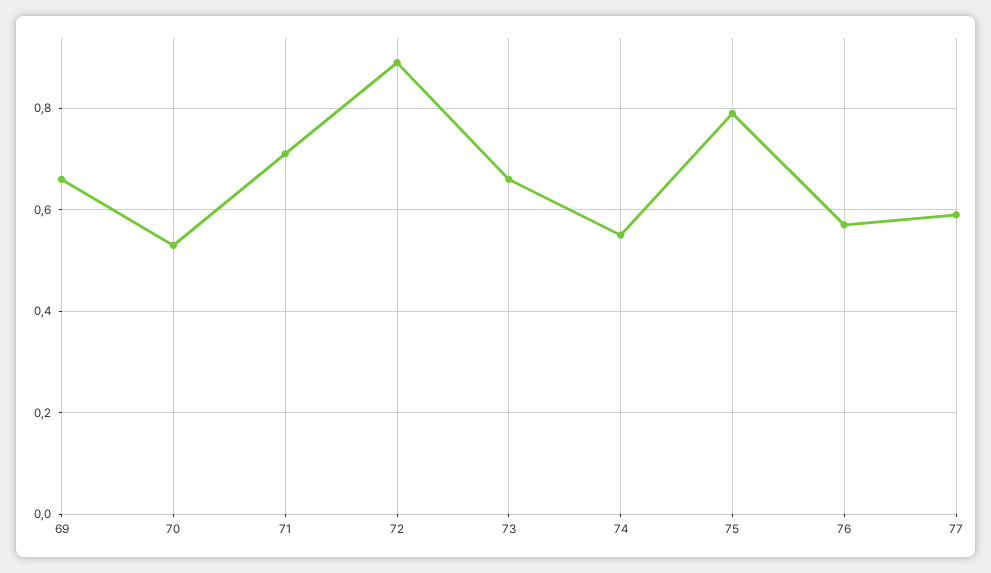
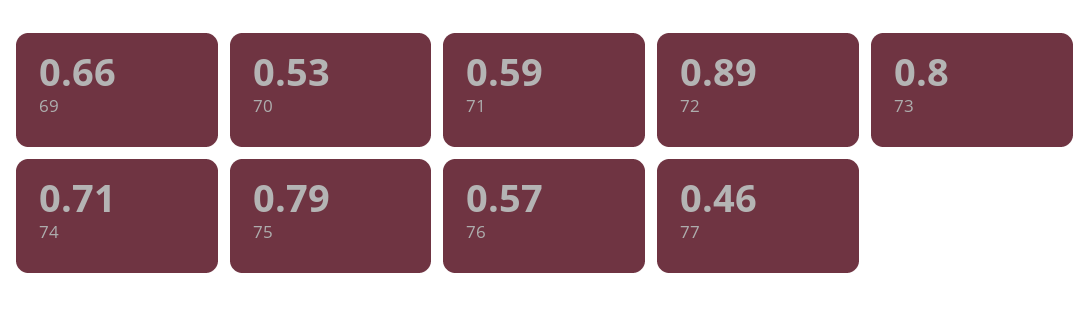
71: 0.7 -> 0.59
73: 0.65 -> 0.8
74: 0.55 -> 0.71
77: 0.6 -> 0.46

